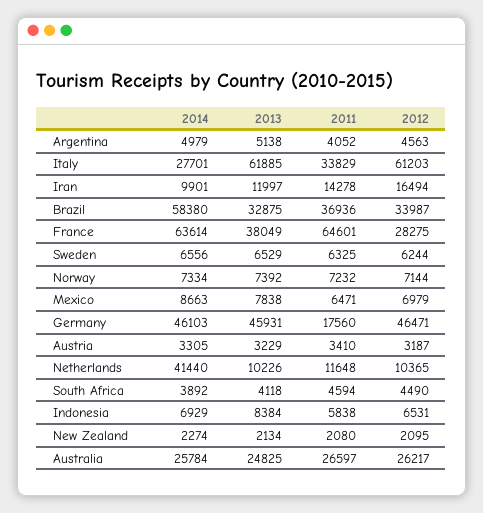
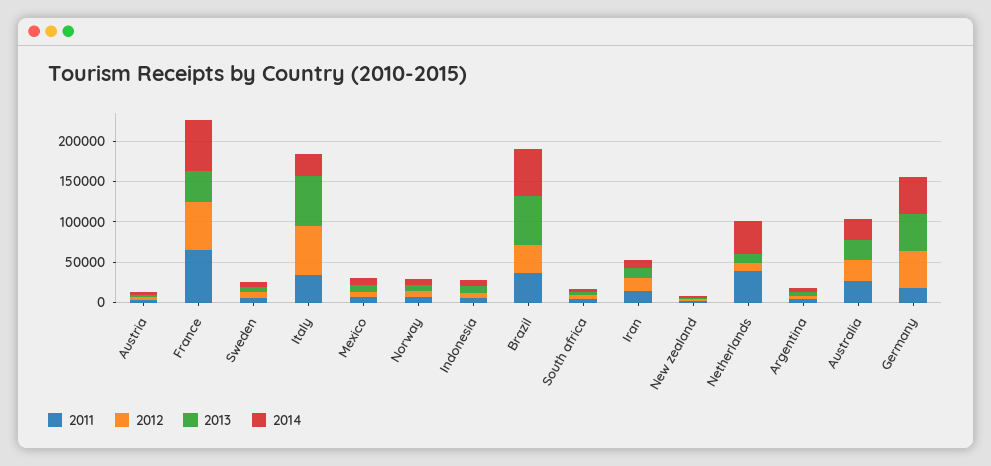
2013, Brazil: 32875 -> 60000
2012, France: 28275 -> 60000
2011, Netherlands: 11648 -> 40000

